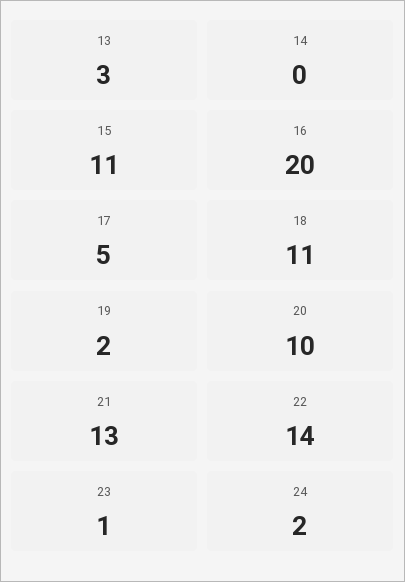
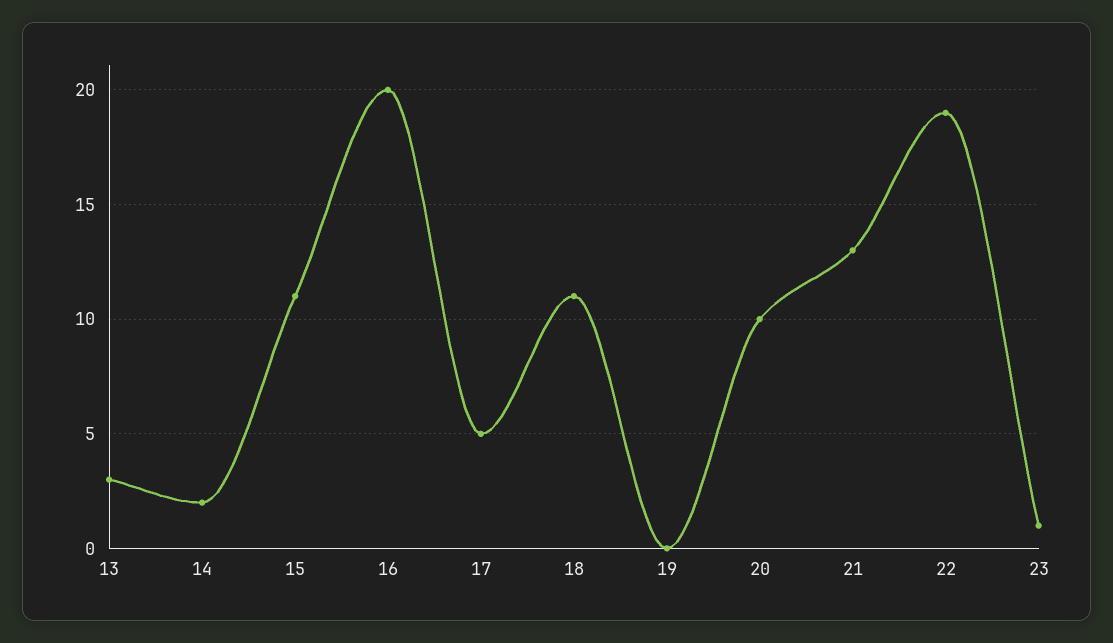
14: 0 -> 2
19: 2 -> 0
22: 14 -> 19
24: 2 -> none

